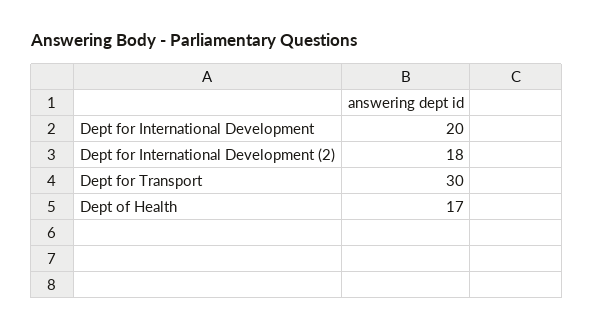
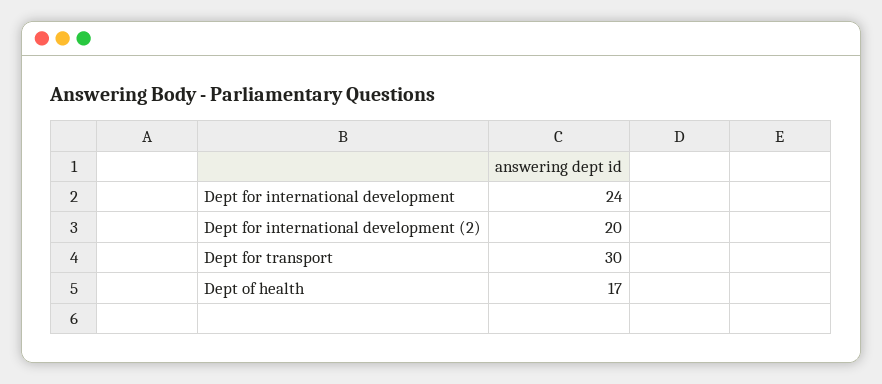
Dept for International Development: 20 -> 24
Dept for International Development (2): 18 -> 20

